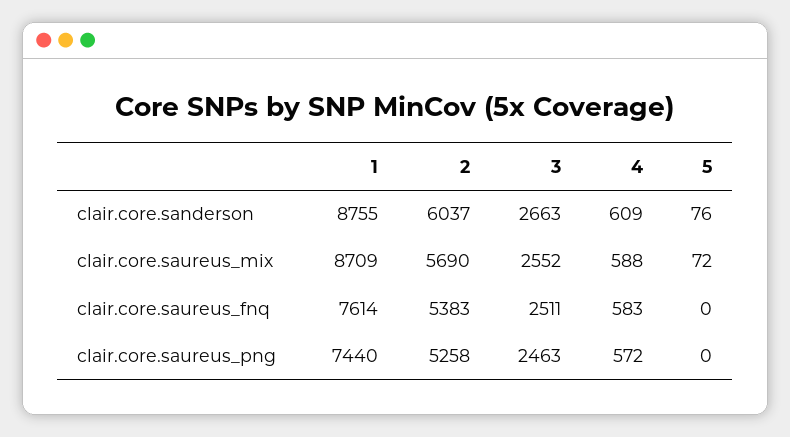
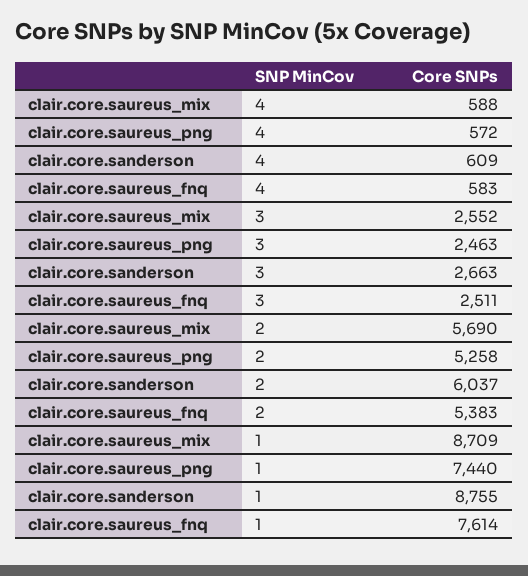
5, clair.core.sanderson: 76 -> none
5, clair.core.saureus_mix: 72 -> none
5, clair.core.saureus_fnq: 0 -> none
5, clair.core.saureus_png: 0 -> none

